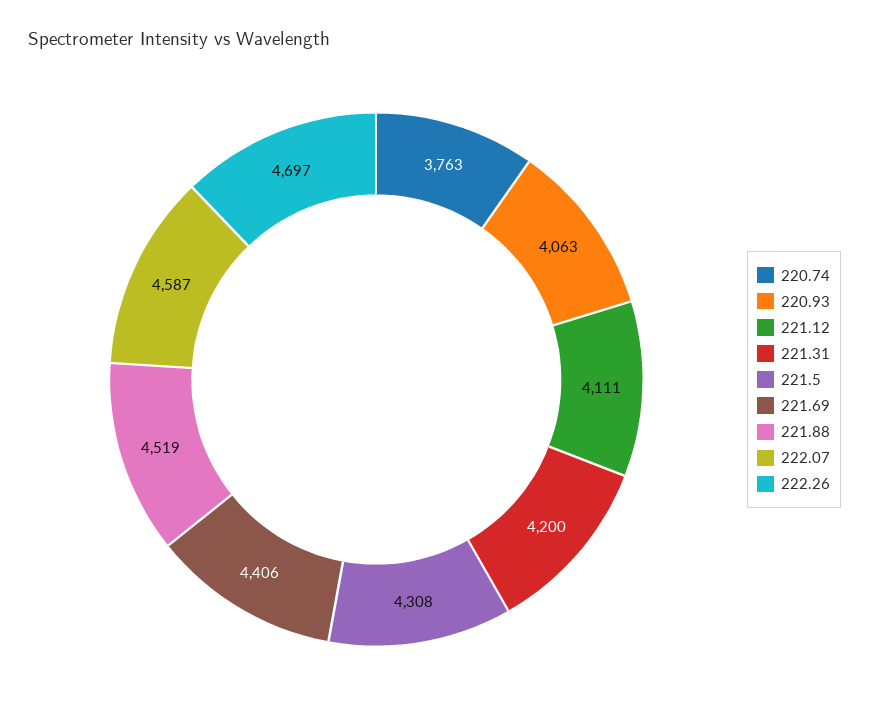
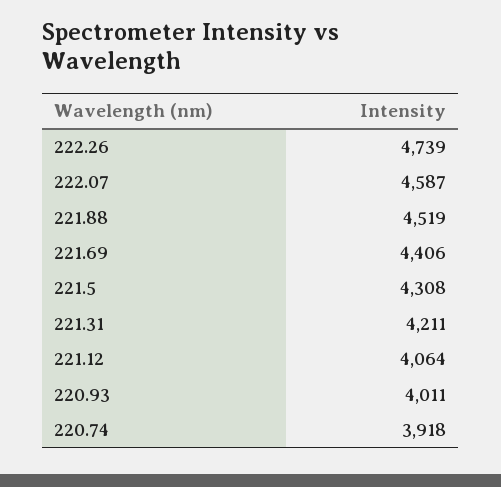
220.74: 3763 -> 3918
220.93: 4063 -> 4011
221.12: 4111 -> 4064
221.31: 4200 -> 4211
222.26: 4697 -> 4739

